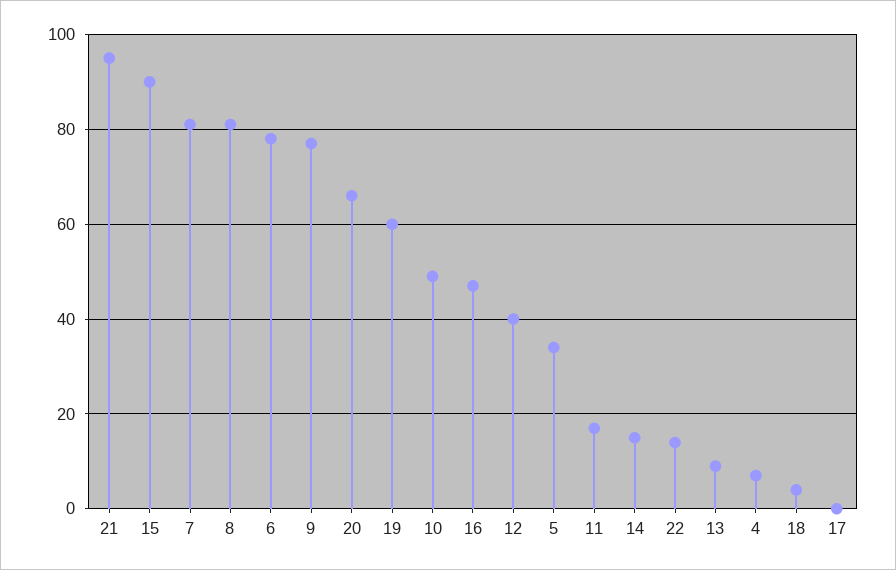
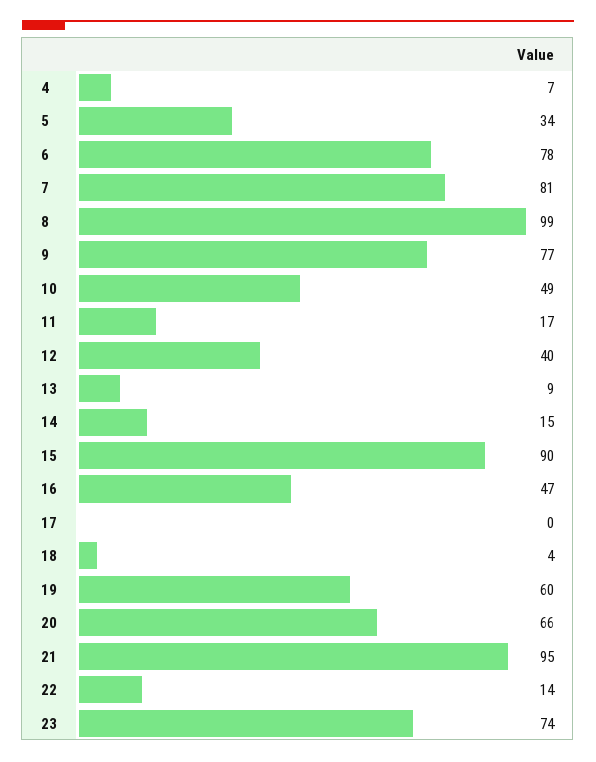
8: 80 -> 99
23: none -> 74

